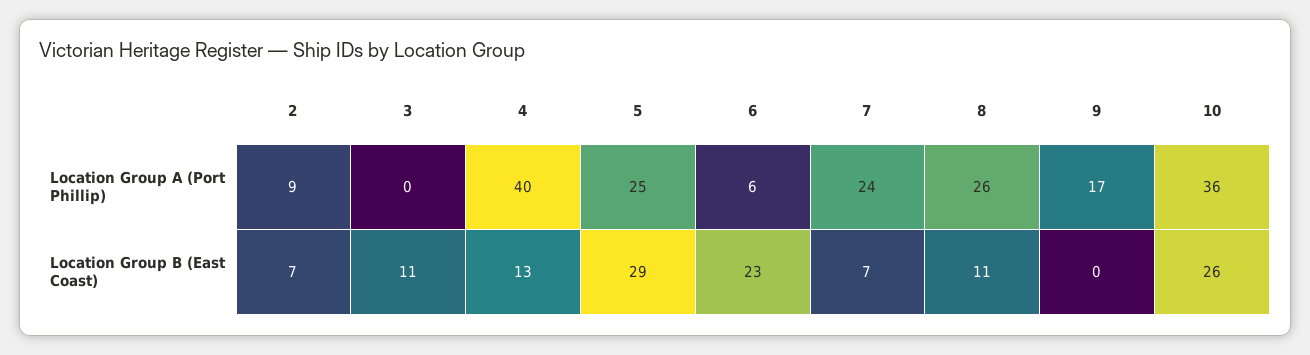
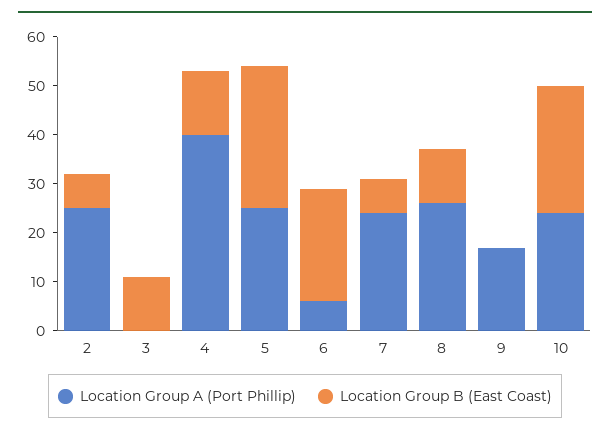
Location Group A (Port Phillip), 2: 9 -> 25
Location Group A (Port Phillip), 10: 36 -> 25

